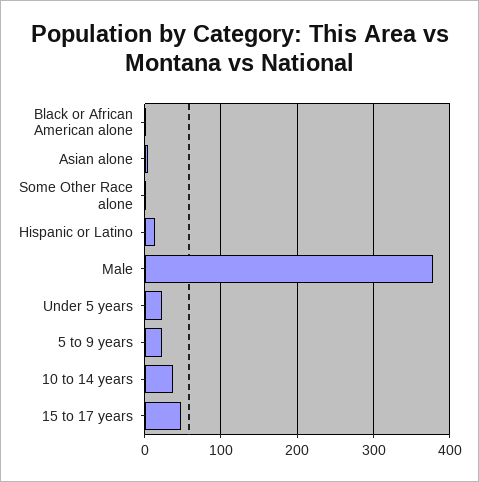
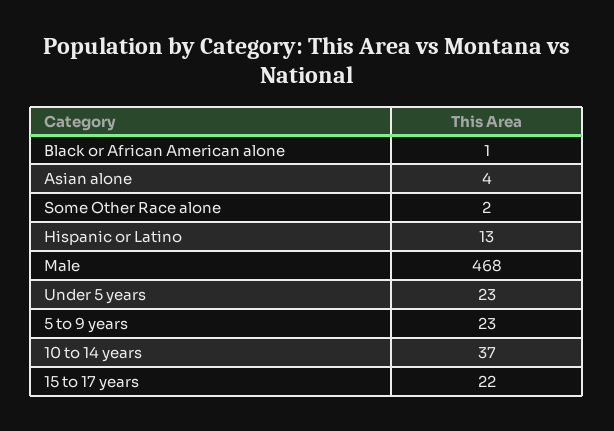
Male: 380 -> 468
15 to 17 years: 50 -> 22

